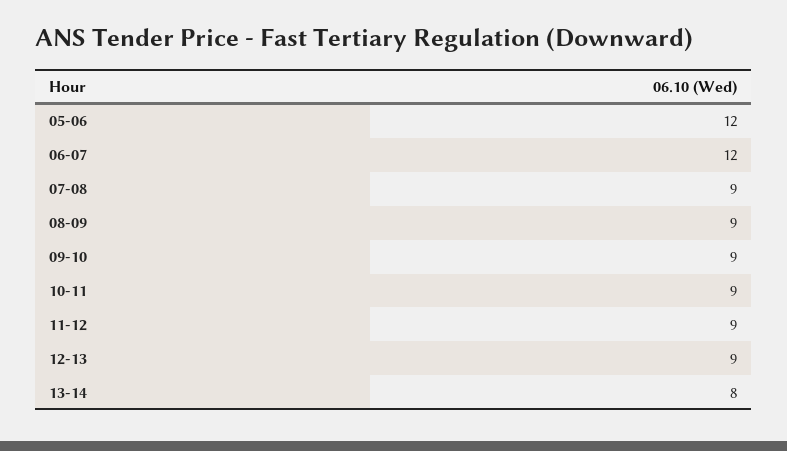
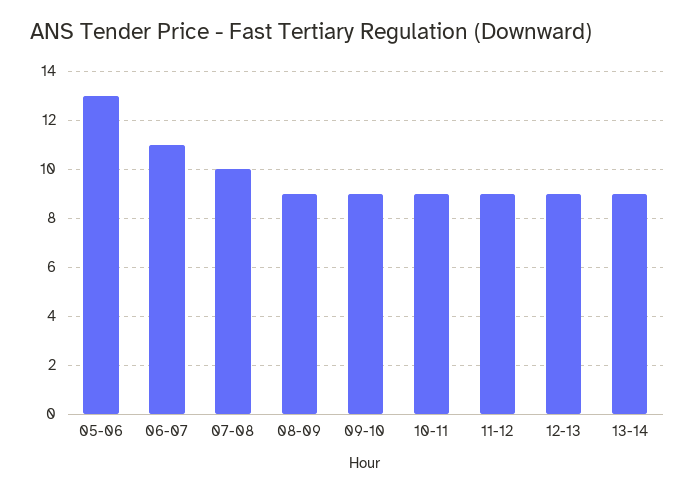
05-06: 12 -> 13
06-07: 12 -> 11
07-08: 9 -> 10
13-14: 8 -> 9

